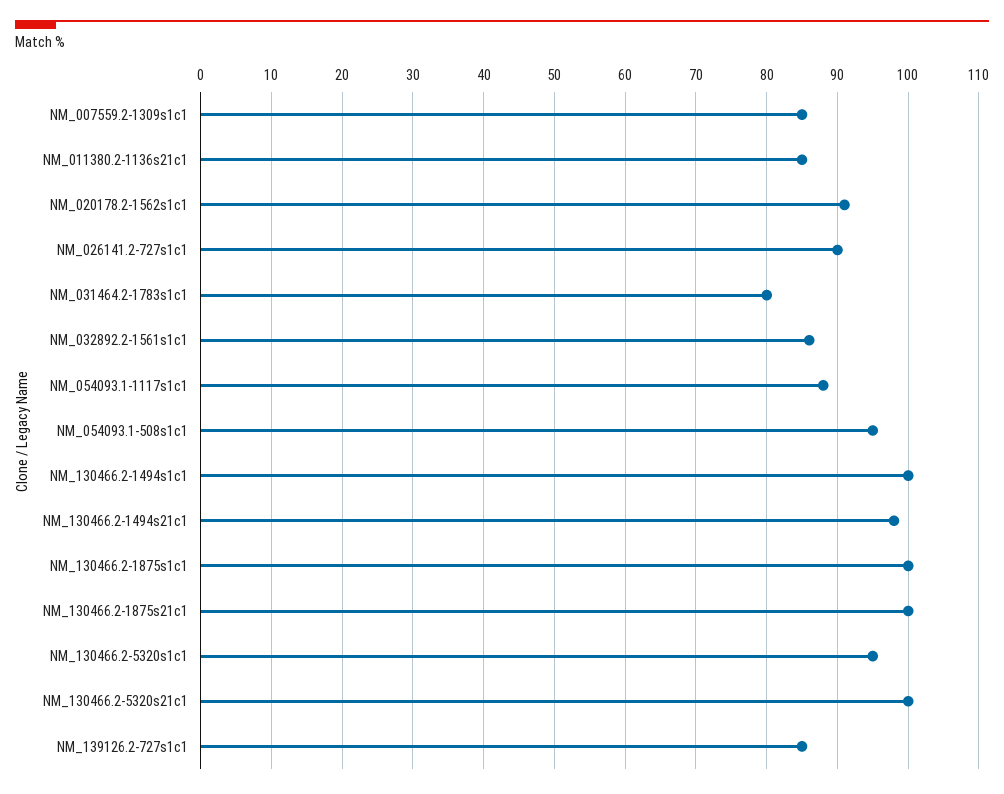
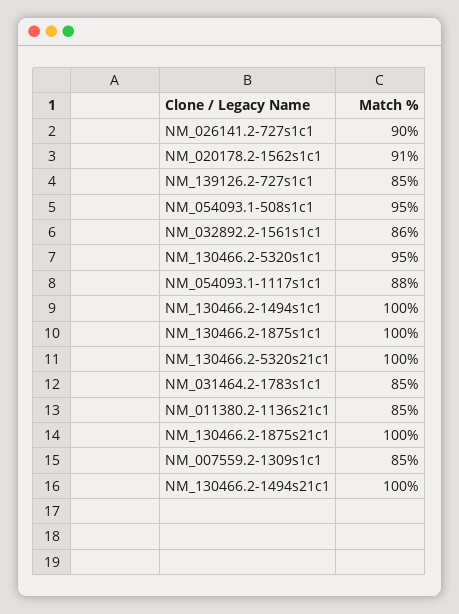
NM_031464.2-1783s1c1: 80 -> 85
NM_130466.2-1494s21c1: 98 -> 100

